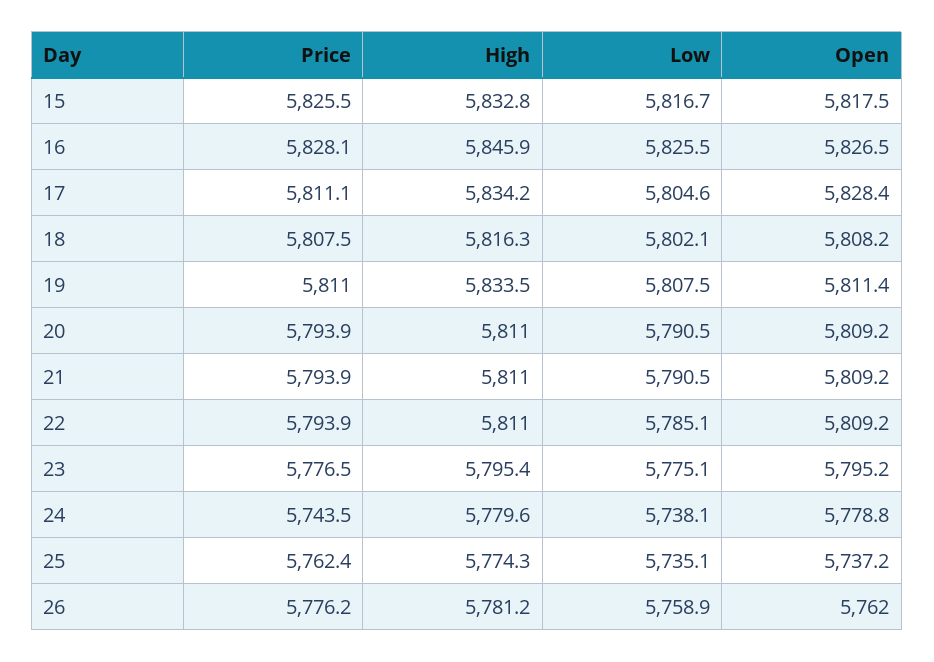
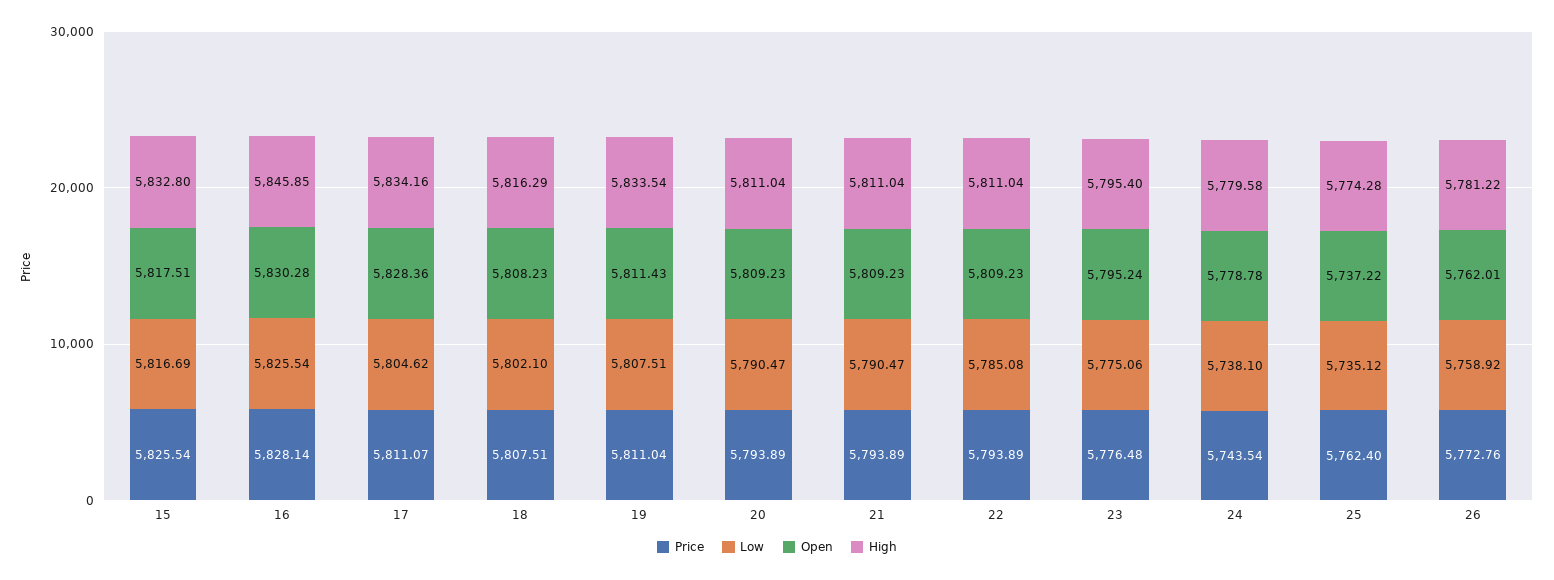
Open, 16: 5826.5 -> 5830.28
Price, 26: 5776.2 -> 5772.76

